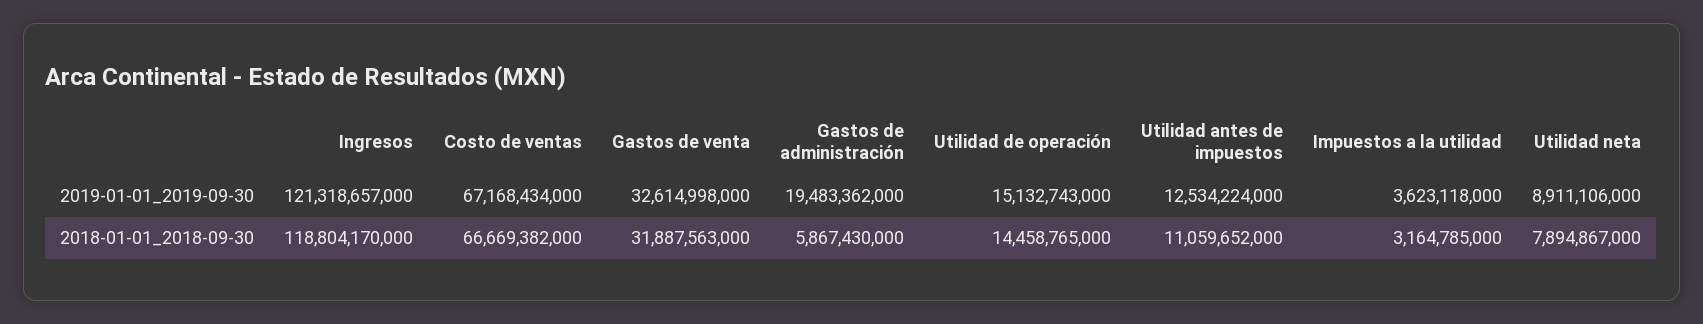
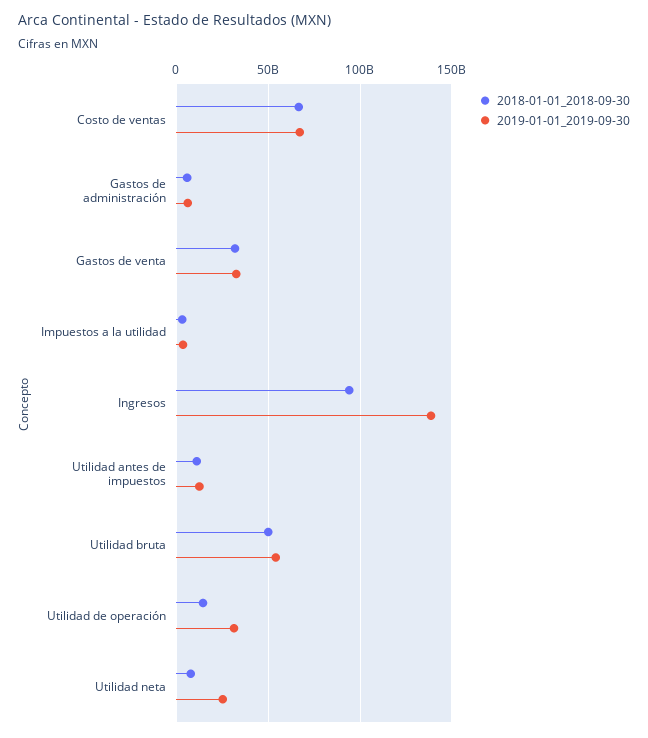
2019-01-01_2019-09-30, Ingresos: 121318657000 -> 140000000000
2019-01-01_2019-09-30, Gastos de administración: 19483362000 -> 5000000000
2019-01-01_2019-09-30, Utilidad de operación: 15132743000 -> 30000000000
2019-01-01_2019-09-30, Utilidad neta: 8911106000 -> 25000000000
2018-01-01_2018-09-30, Ingresos: 118804170000 -> 95000000000
2018-01-01_2018-09-30, Utilidad bruta: none -> 50000000000
2019-01-01_2019-09-30, Utilidad bruta: none -> 55000000000

